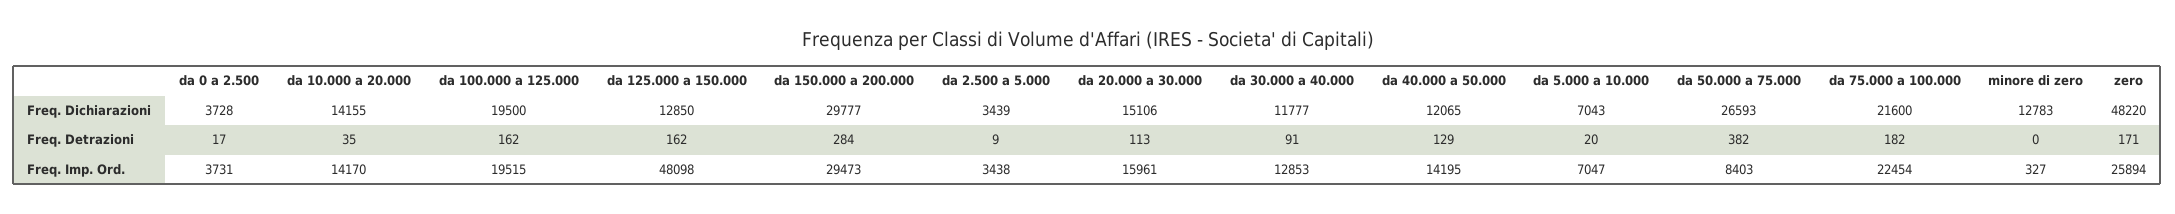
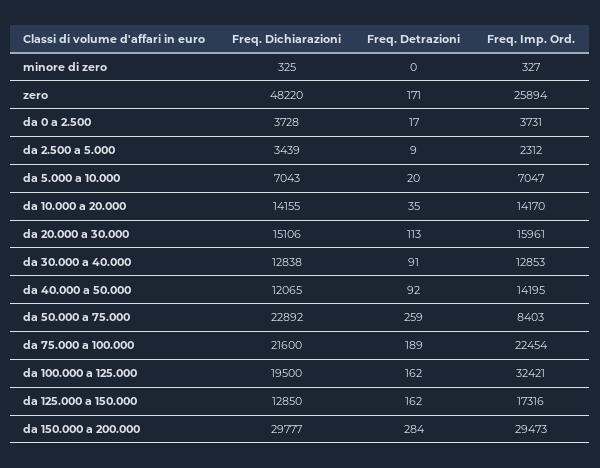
da 30.000 a 40.000, Freq. Dichiarazioni: 11777 -> 12838
da 50.000 a 75.000, Freq. Dichiarazioni: 26593 -> 22892
minore di zero, Freq. Dichiarazioni: 12783 -> 325
da 40.000 a 50.000, Freq. Detrazioni: 129 -> 92
da 50.000 a 75.000, Freq. Detrazioni: 382 -> 259
da 75.000 a 100.000, Freq. Detrazioni: 182 -> 189
da 100.000 a 125.000, Freq. Imp. Ord.: 19515 -> 32421
da 125.000 a 150.000, Freq. Imp. Ord.: 48098 -> 17316
da 2.500 a 5.000, Freq. Imp. Ord.: 3438 -> 2312

